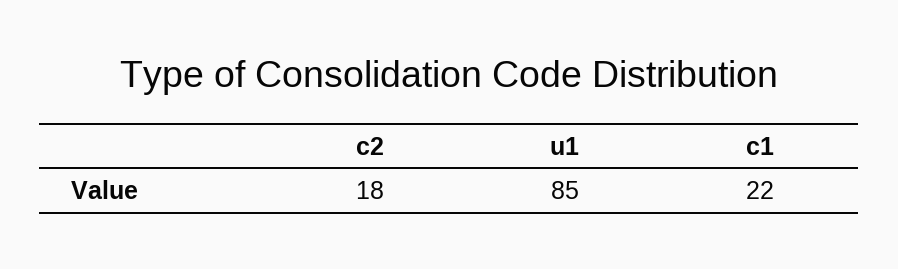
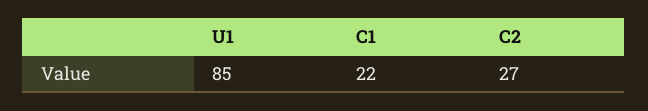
c2: 18 -> 27

